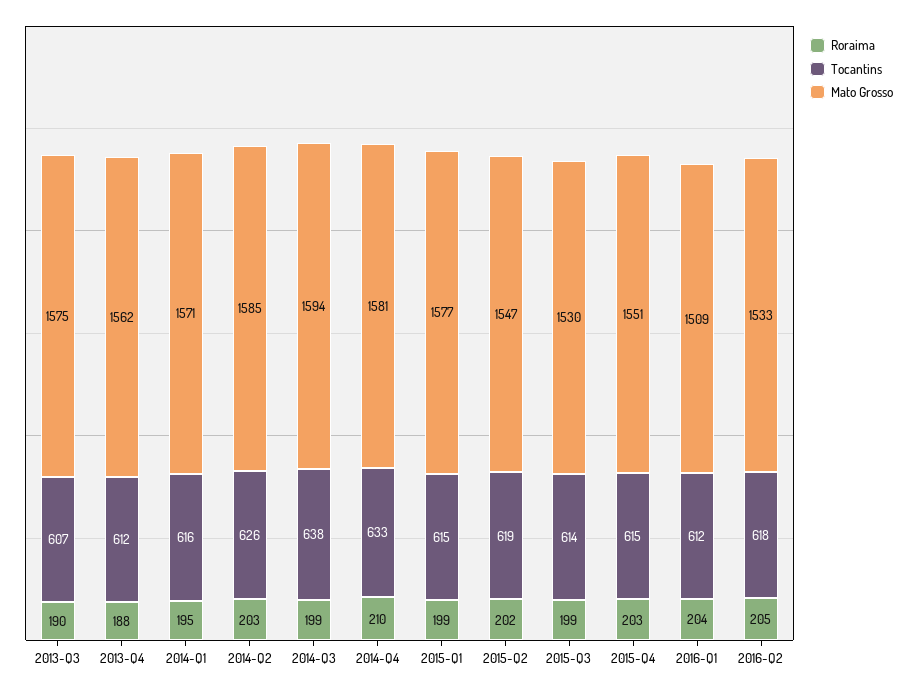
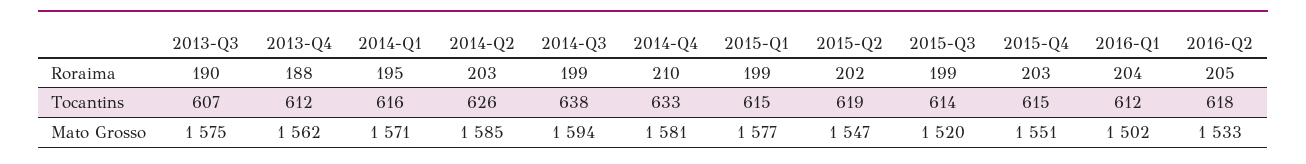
Mato Grosso, 2015-Q3: 1530 -> 1520
Mato Grosso, 2016-Q1: 1509 -> 1502

